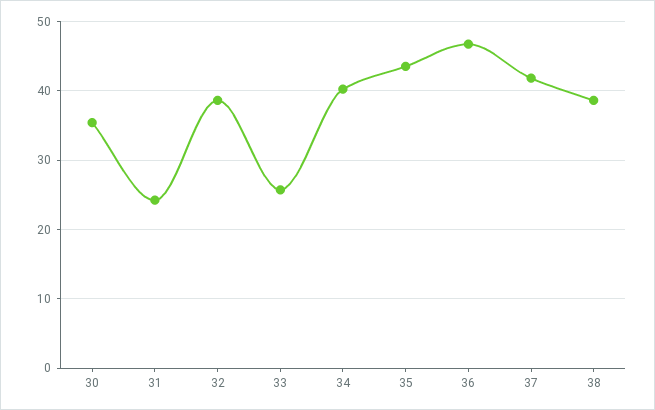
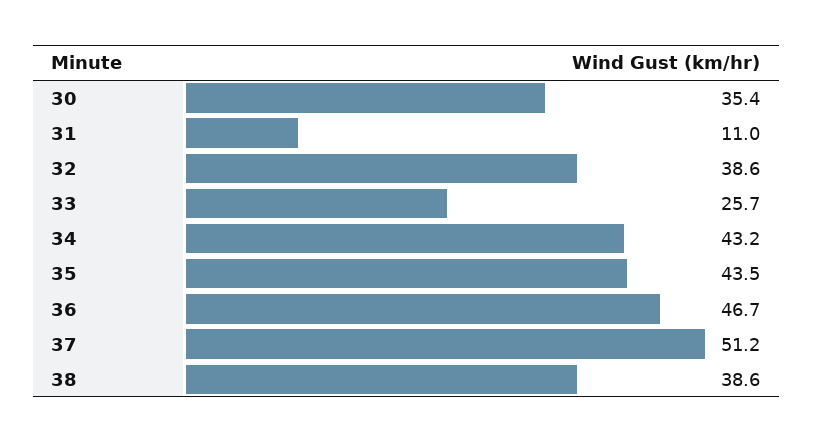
31: 24 -> 11
34: 40 -> 43.2
37: 42 -> 51.2

